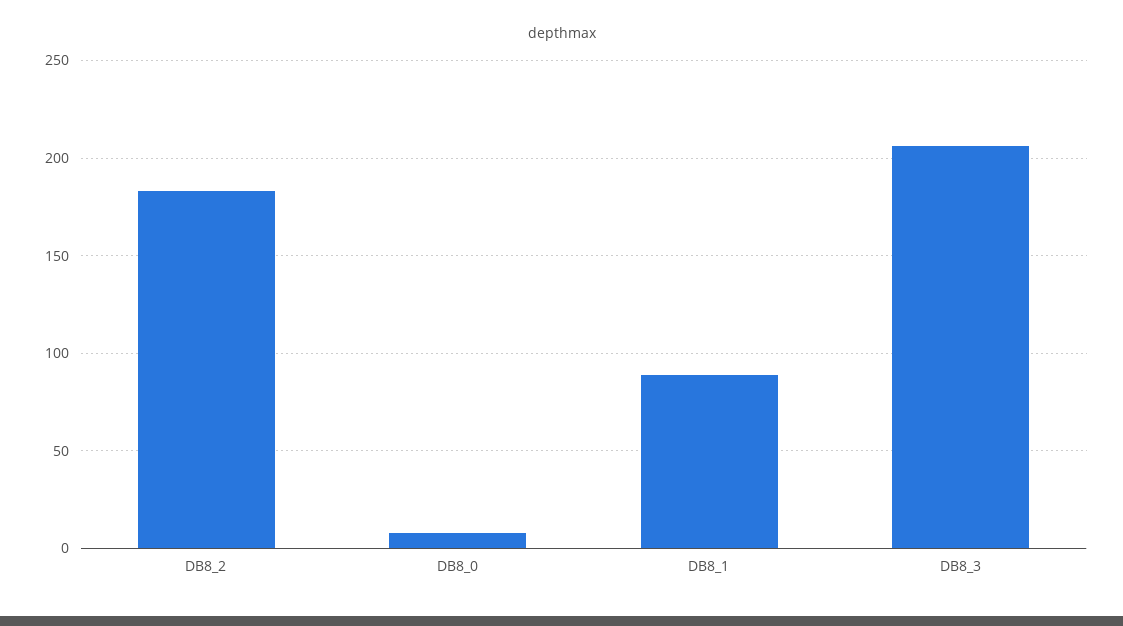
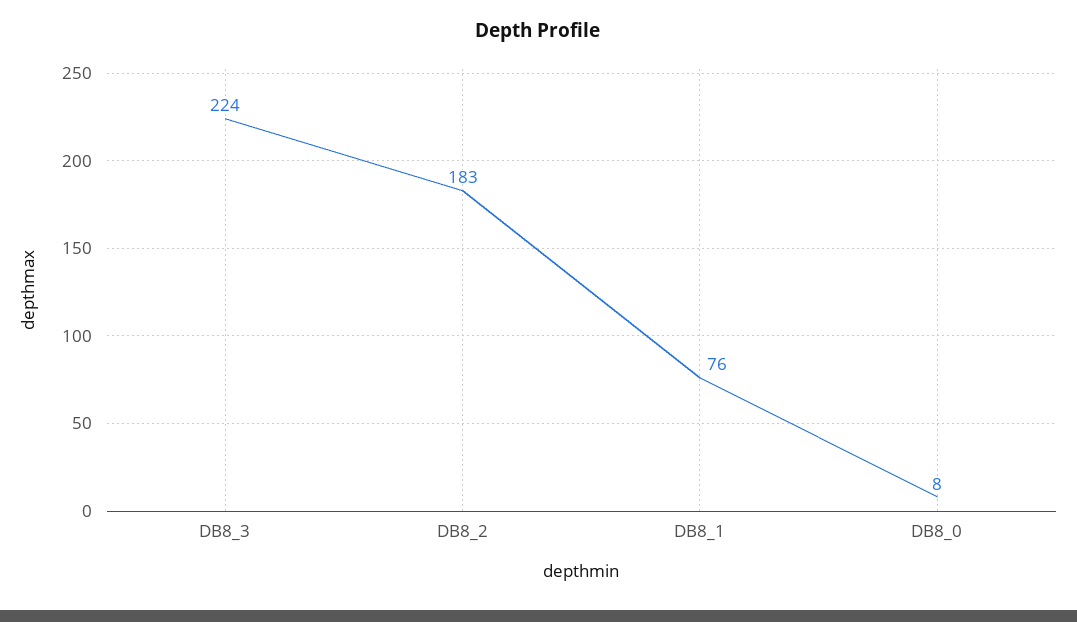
DB8_1: 90 -> 76
DB8_3: 205 -> 224

